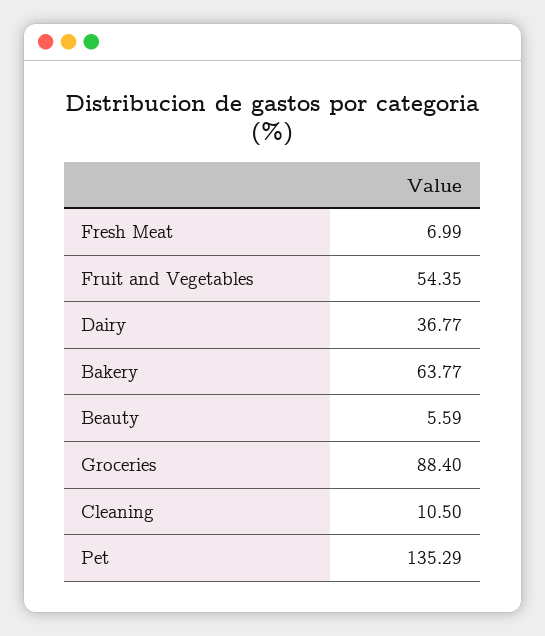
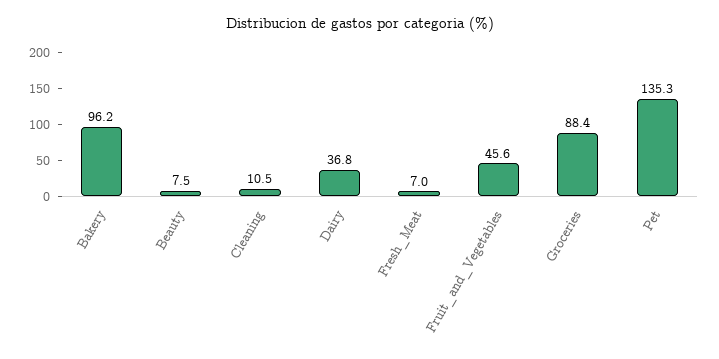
Fruit and Vegetables: 54.35 -> 45.6
Bakery: 63.77 -> 96.2
Beauty: 5.59 -> 7.5

